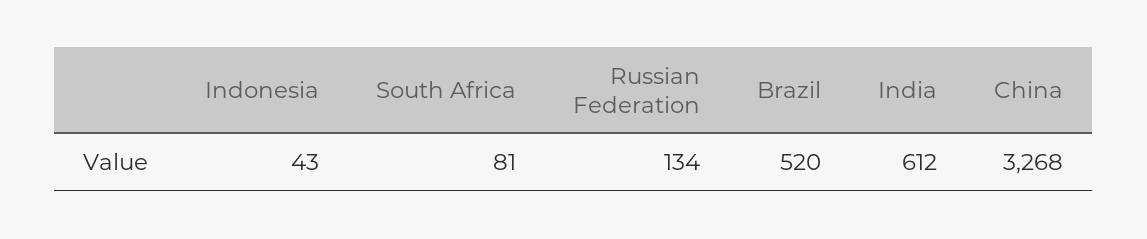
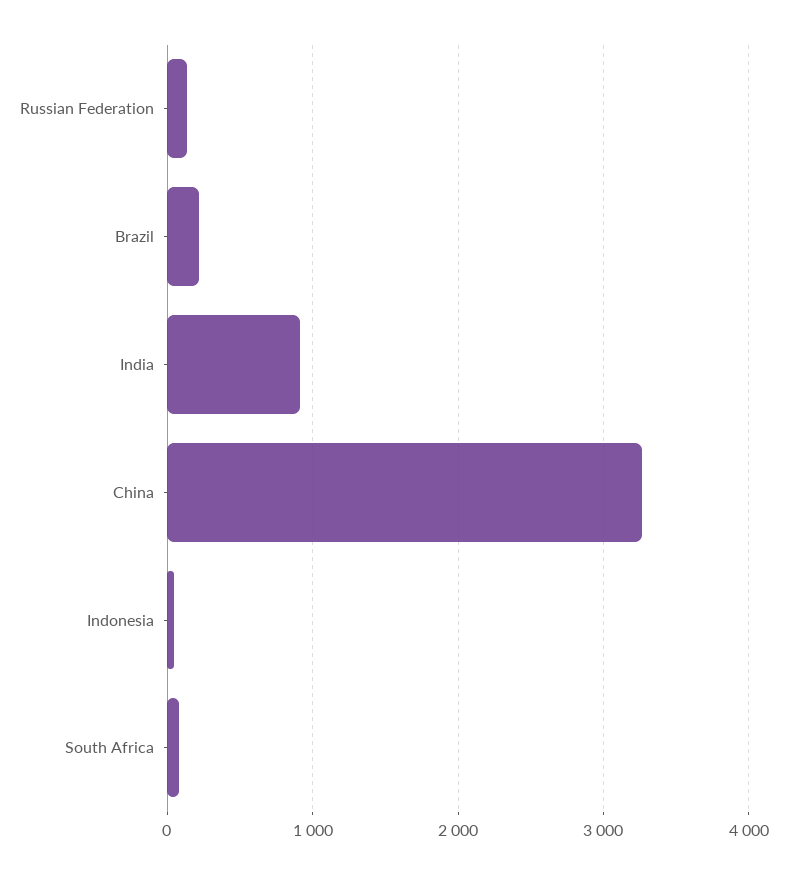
Brazil: 520 -> 200
India: 612 -> 900

